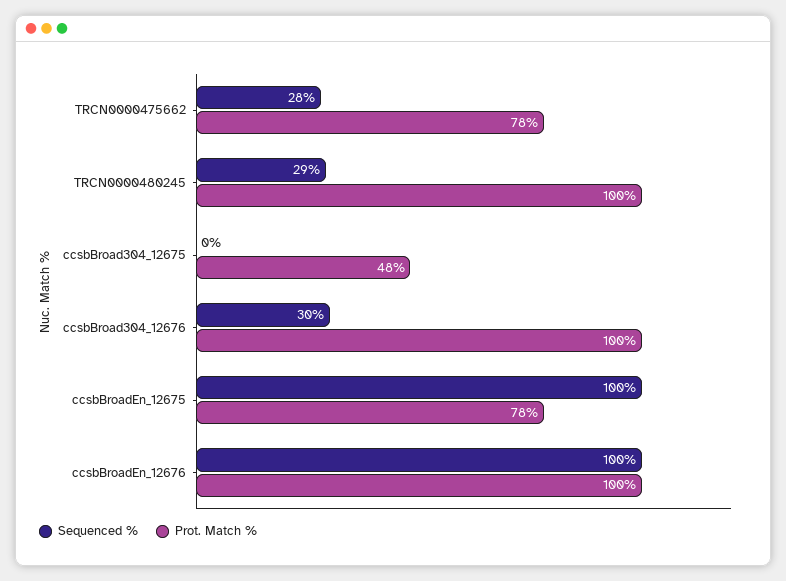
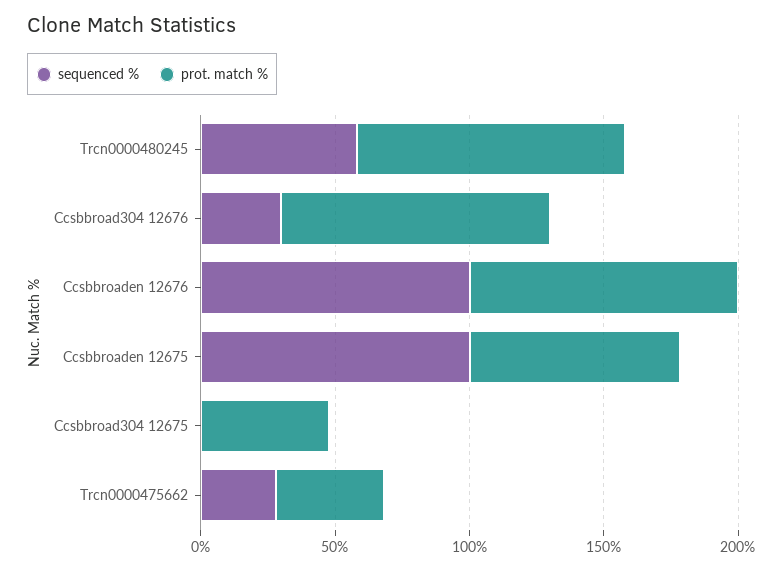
Prot. Match %, TRCN0000475662: 78 -> 40
Sequenced %, TRCN0000480245: 29 -> 60

